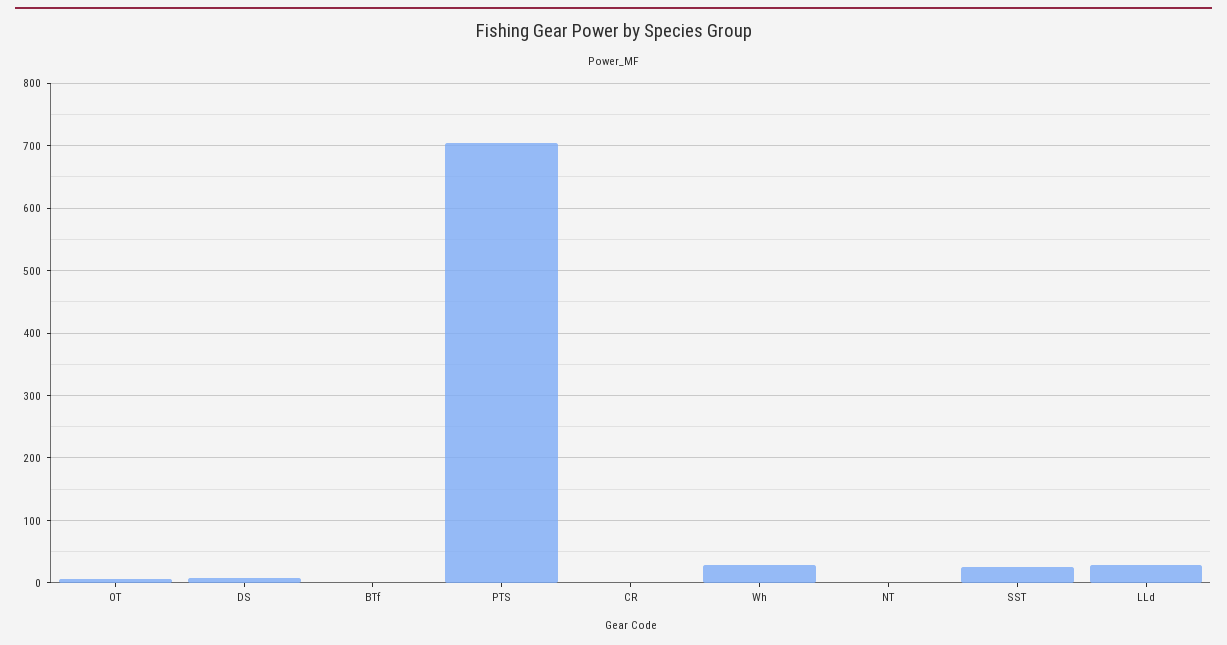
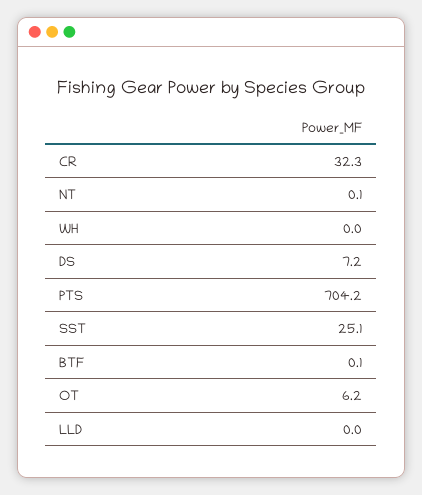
CR: 0 -> 32.3
Wh: 30 -> 0
LLd: 30 -> 0

